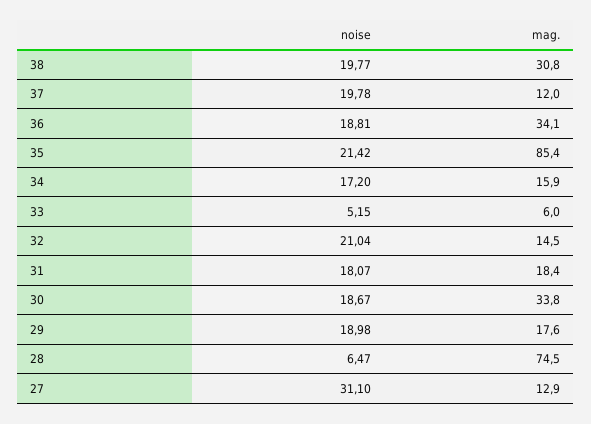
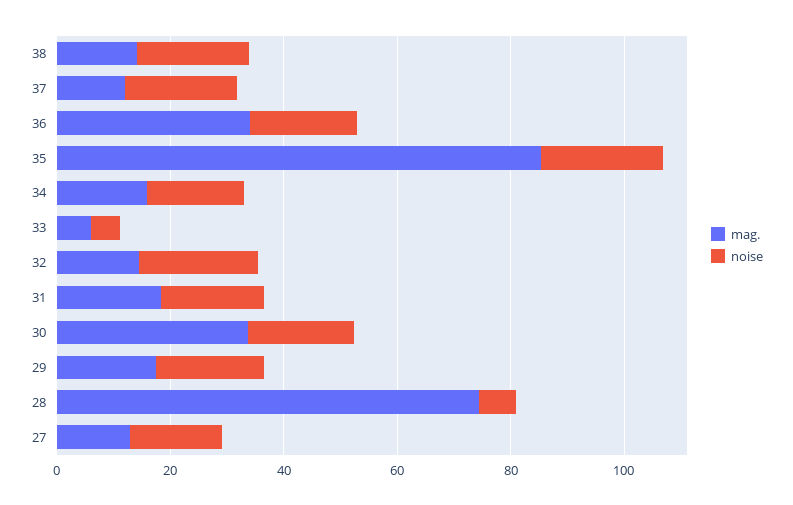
mag., 38: 30.8 -> 15
noise, 27: 31.1 -> 15

